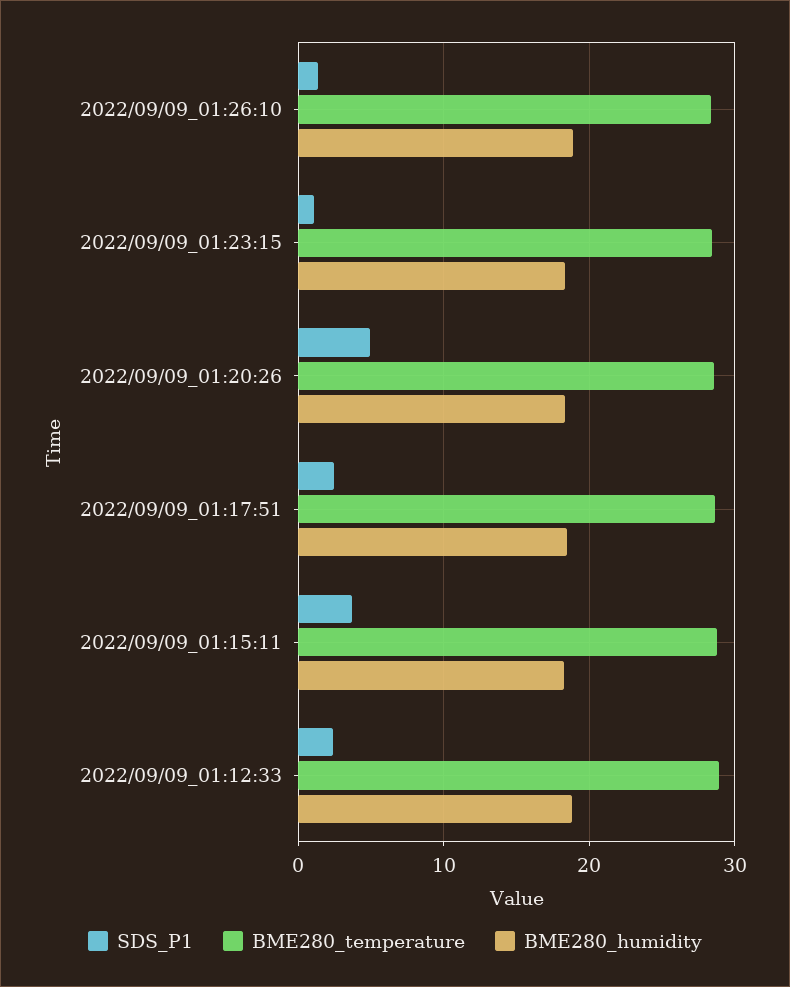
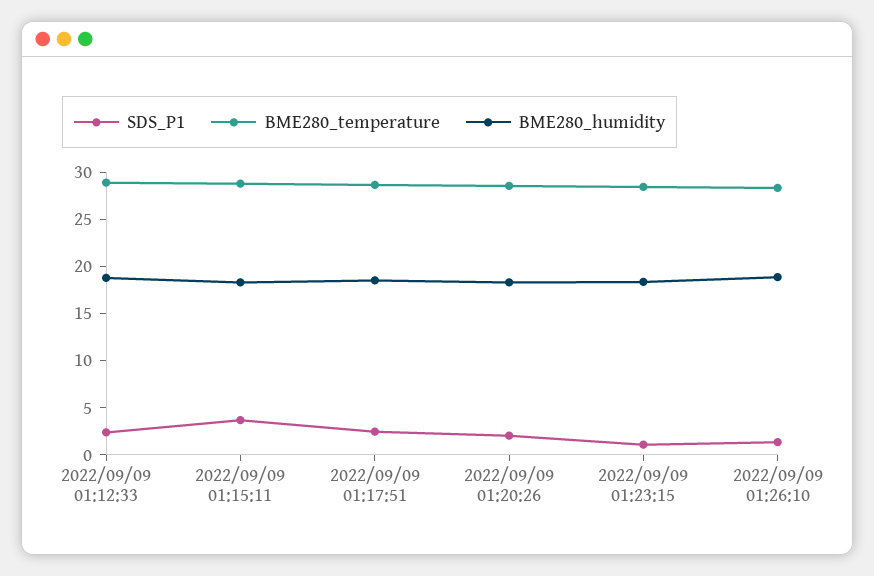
SDS_P1, 2022/09/09_01:20:26: 5 -> 2

